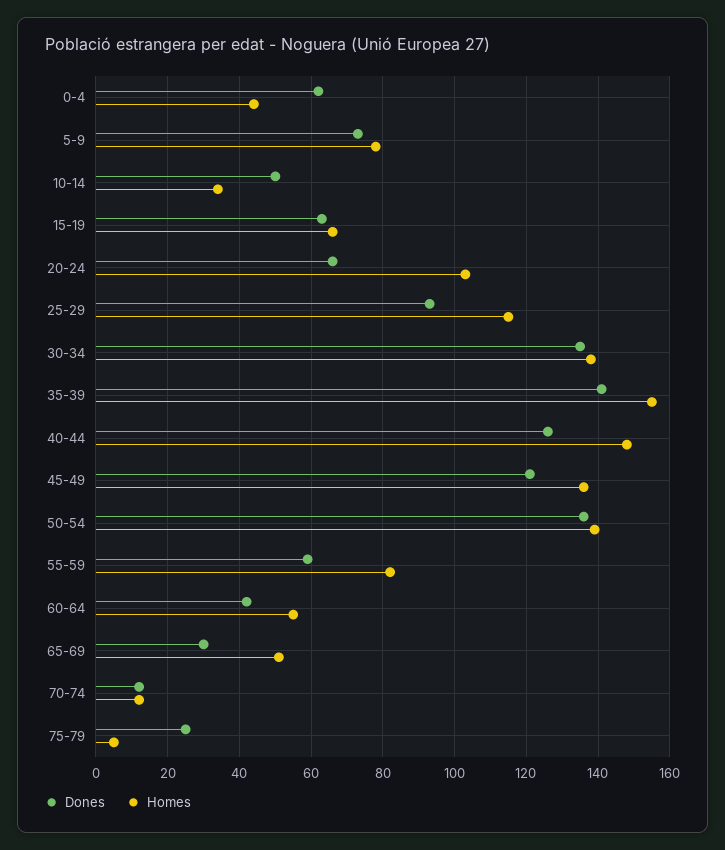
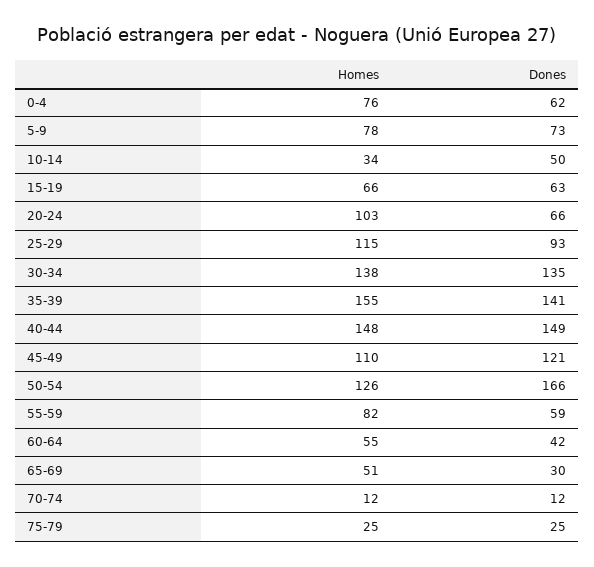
Homes, 0-4: 45 -> 76
Dones, 40-44: 125 -> 149
Homes, 45-49: 135 -> 110
Dones, 50-54: 135 -> 166
Homes, 50-54: 140 -> 126
Homes, 75-79: 5 -> 25

